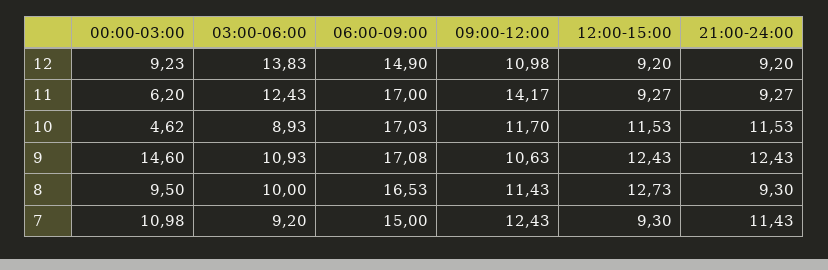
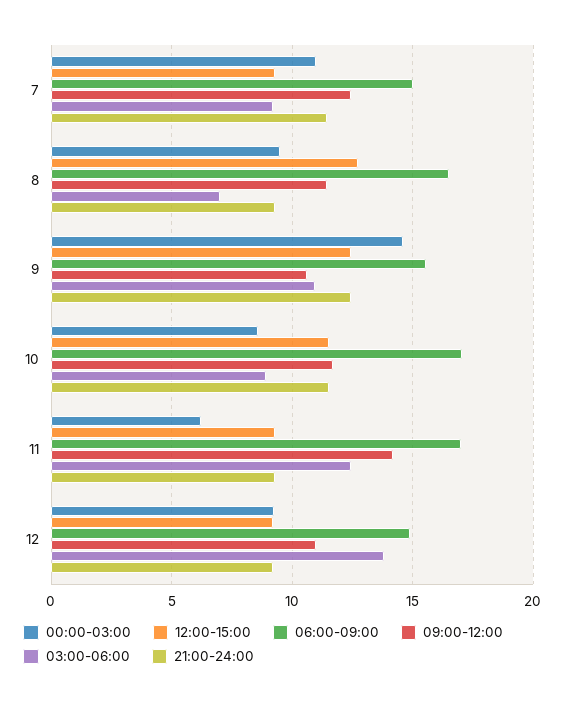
00:00-03:00, 10: 4.62 -> 8.5
06:00-09:00, 9: 17.08 -> 15.5
03:00-06:00, 8: 10 -> 7

